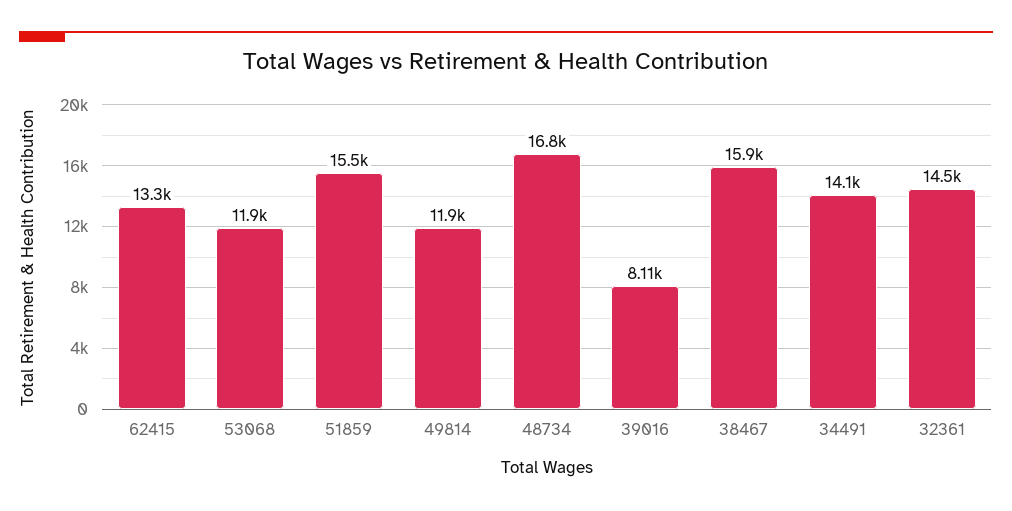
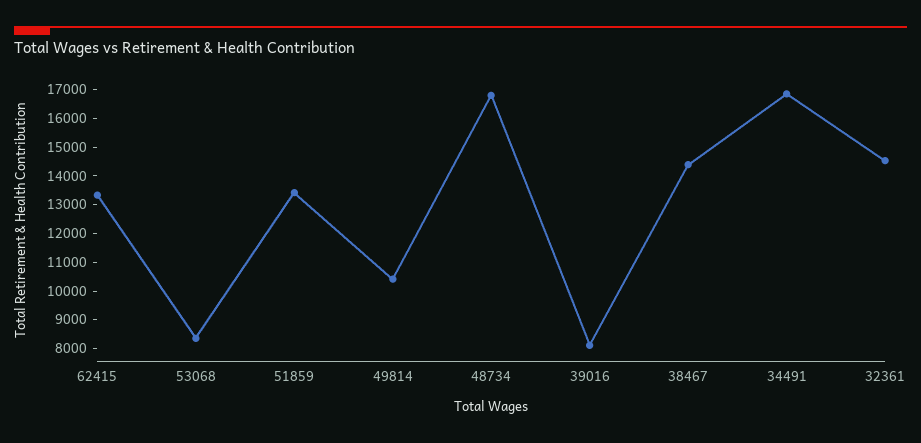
53068: 11900 -> 8500
51859: 15500 -> 13500
49814: 11900 -> 10500
38467: 15900 -> 14500
34491: 14100 -> 17000

